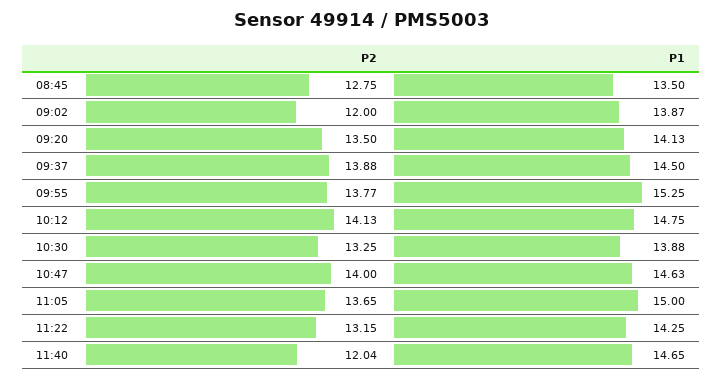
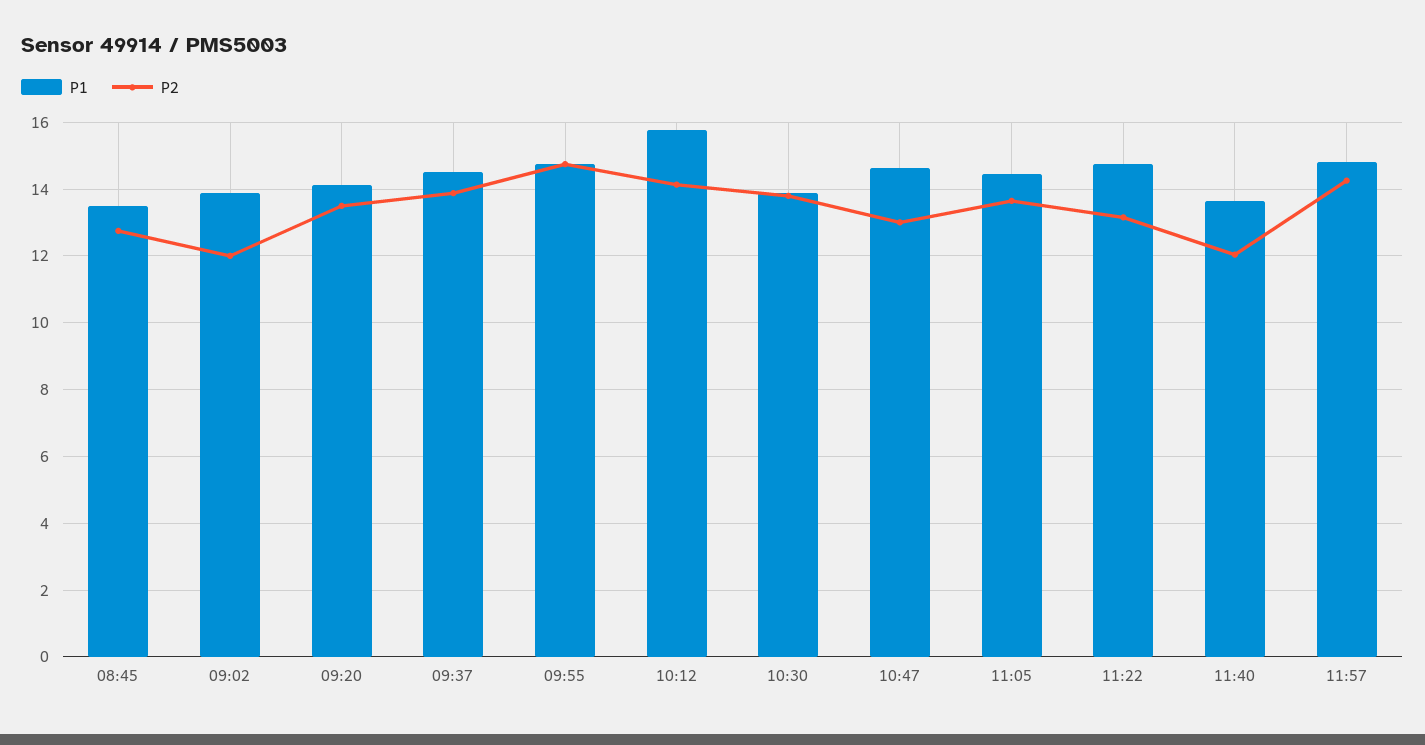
P2, 09:55: 13.77 -> 14.8
P1, 09:55: 15.25 -> 14.8
P1, 10:12: 14.75 -> 15.8
P2, 10:30: 13.25 -> 13.8
P2, 10:47: 14 -> 13
P1, 11:05: 15 -> 14.4
P1, 11:22: 14.25 -> 14.8
P1, 11:40: 14.65 -> 13.6
P1, 11:57: none -> 14.8
P2, 11:57: none -> 14.2

